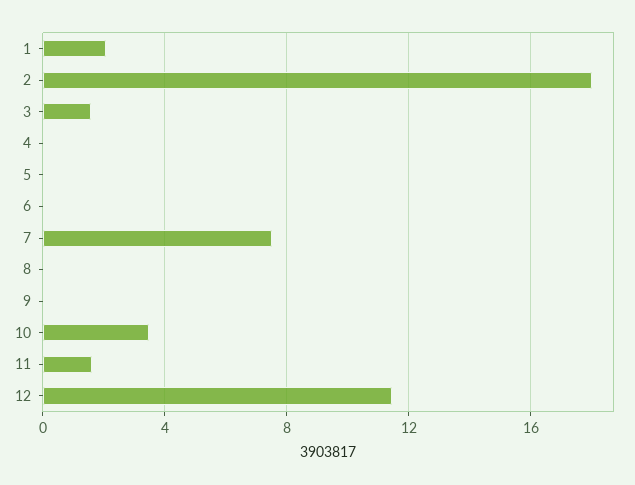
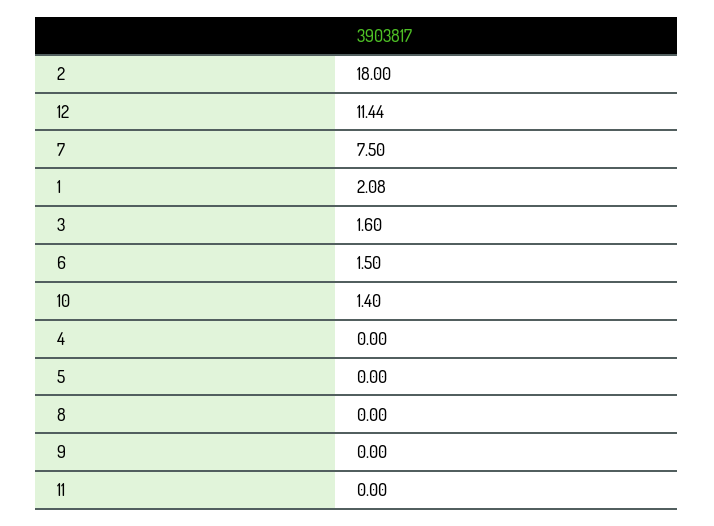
6: 0 -> 1.5
10: 3.5 -> 1.4
11: 1.5 -> 0

